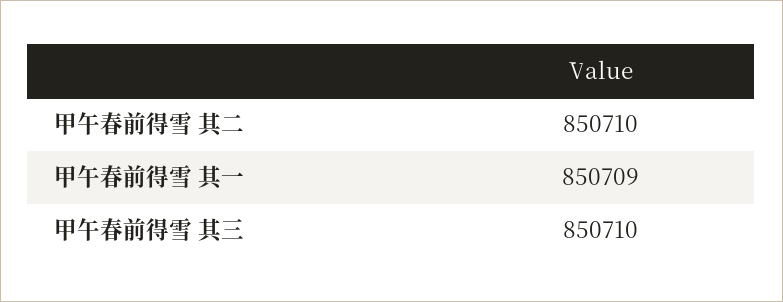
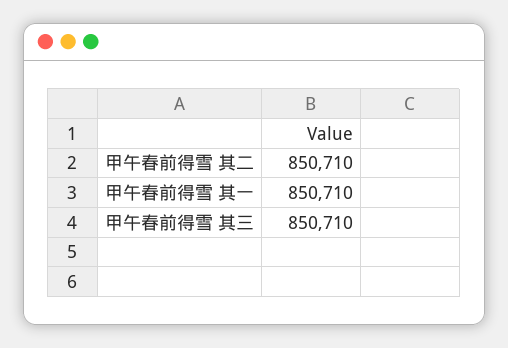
甲午春前得雪 其一: 850709 -> 850710

